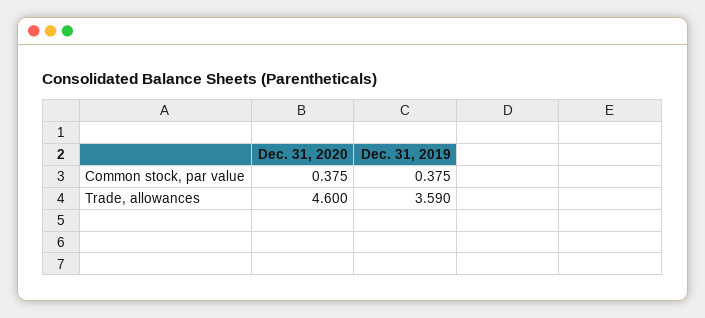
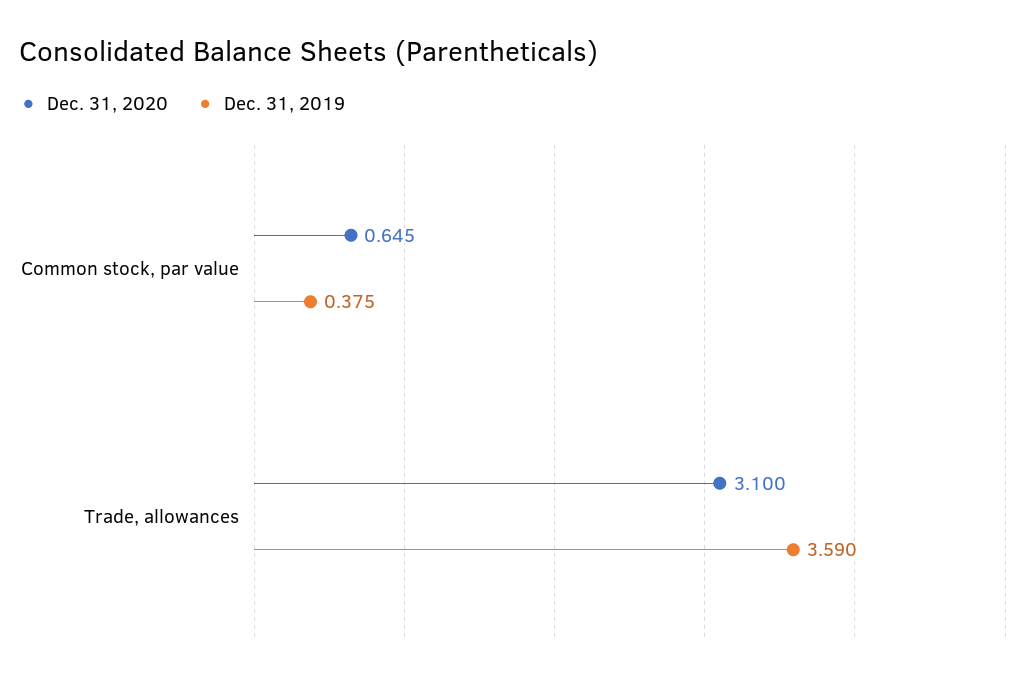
Dec. 31, 2020, Common stock, par value: 0.375 -> 0.645
Dec. 31, 2020, Trade, allowances: 4.6 -> 3.1

